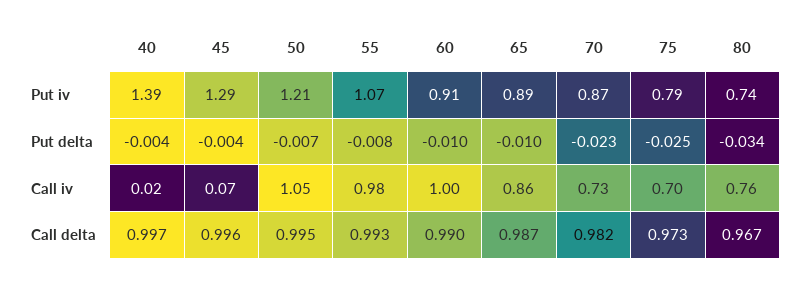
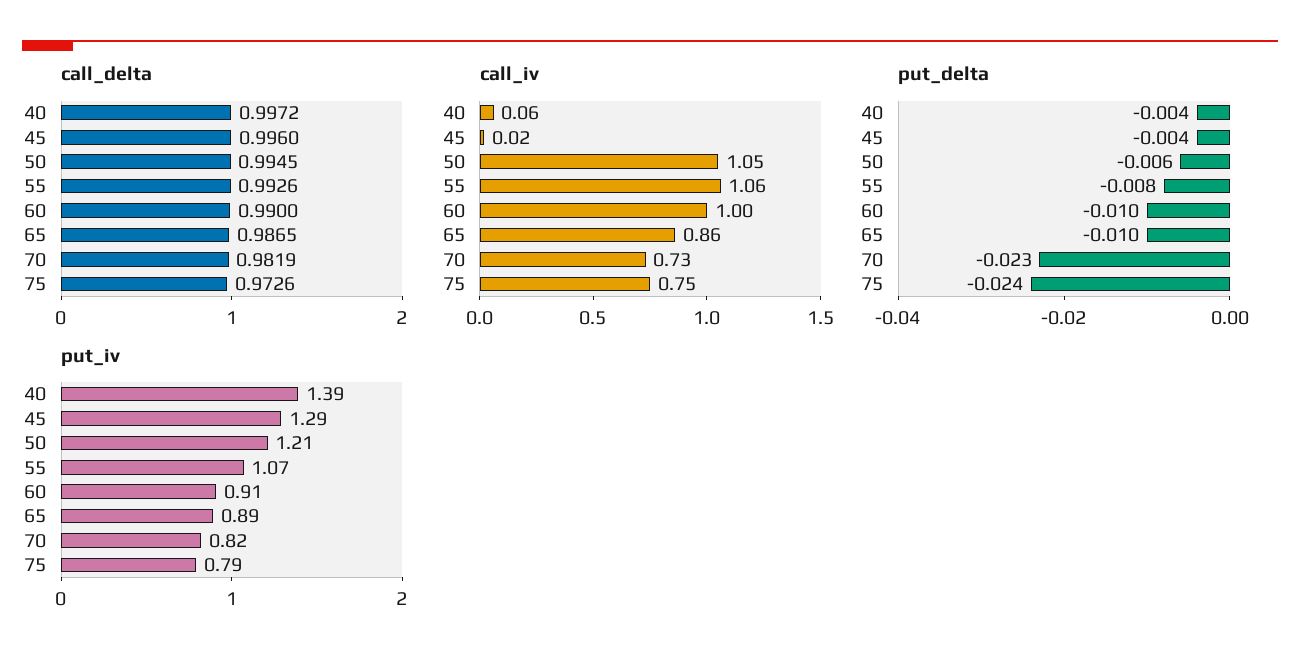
Put iv, 70: 0.87 -> 0.82
Put iv, 80: 0.74 -> none
Put delta, 50: -0.007 -> -0.006
Put delta, 75: -0.025 -> -0.024
Put delta, 80: -0.034 -> none
Call iv, 40: 0.02 -> 0.06
Call iv, 45: 0.07 -> 0.02
Call iv, 55: 0.98 -> 1.06
Call iv, 75: 0.7 -> 0.75
Call iv, 80: 0.76 -> none
Call delta, 80: 0.967 -> none

